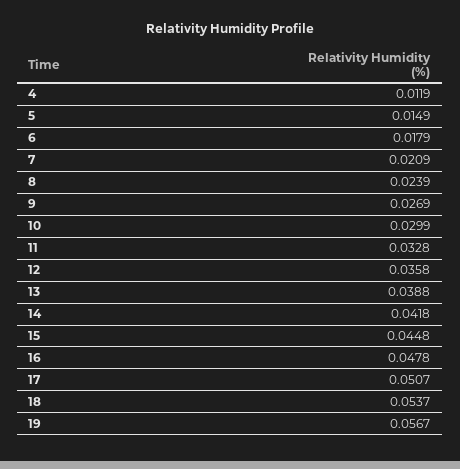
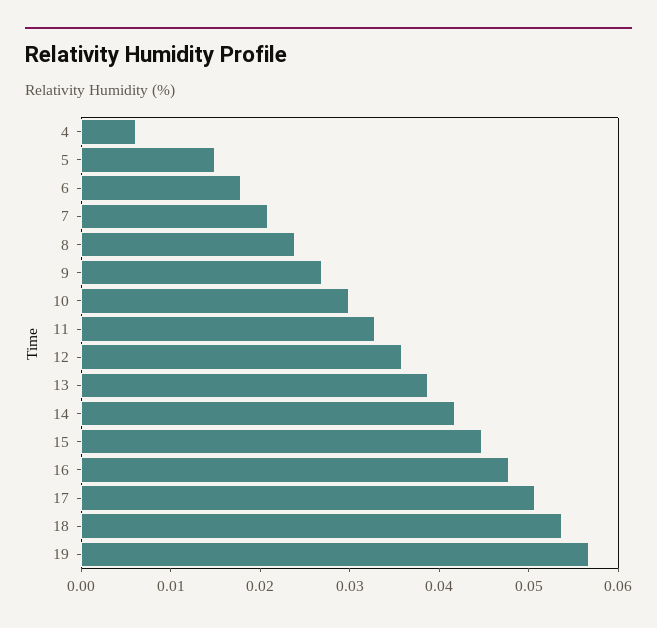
4: 0.0119 -> 0.006

